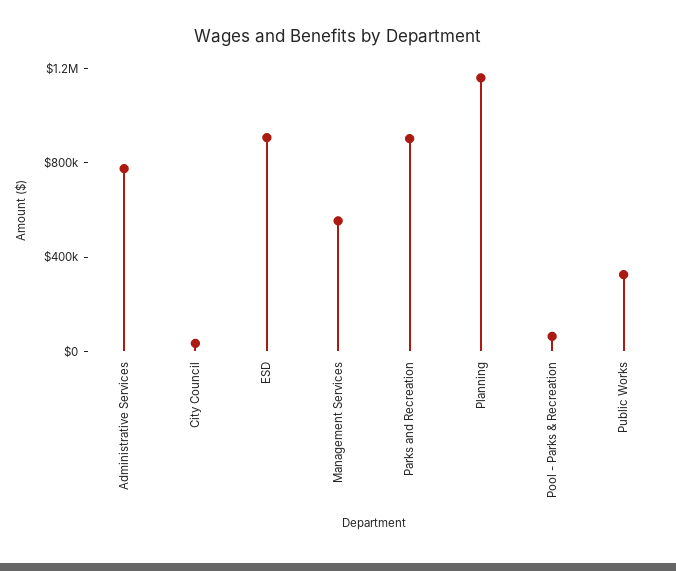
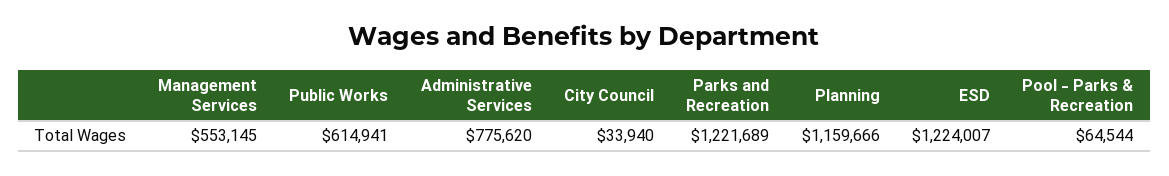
ESD: 900000 -> 1224007
Parks and Recreation: 900000 -> 1221689
Public Works: 300000 -> 614941

